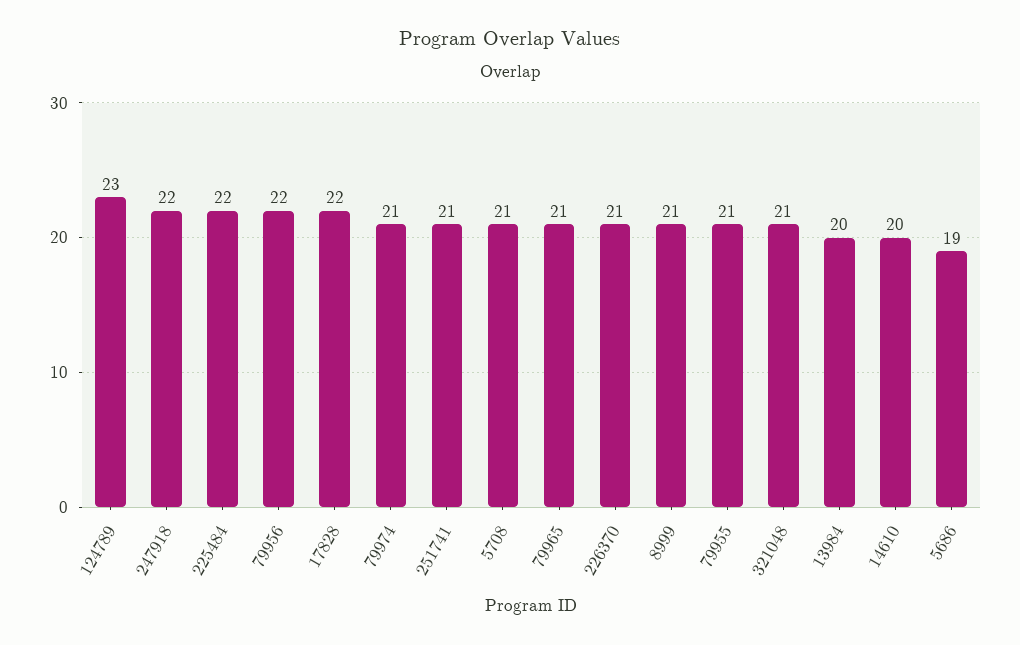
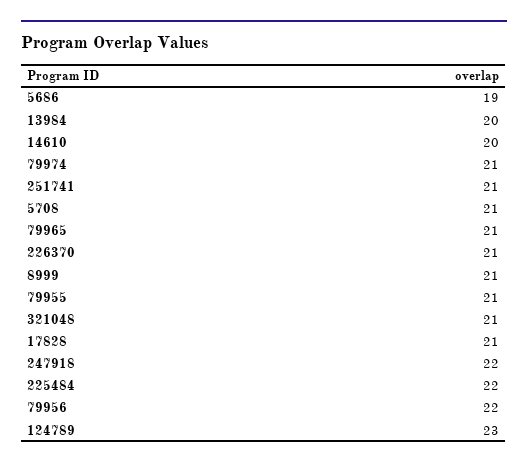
17828: 22 -> 21

